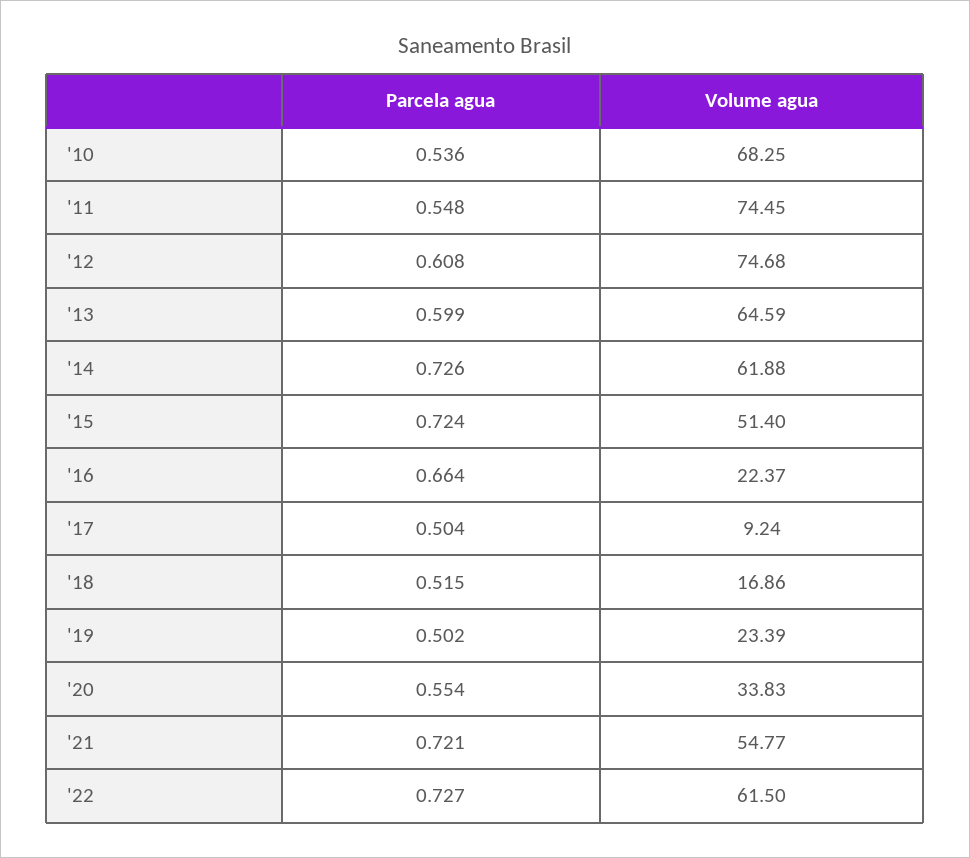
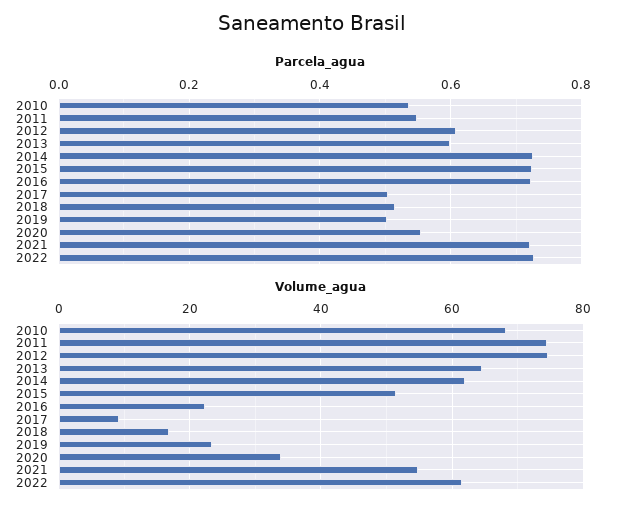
Parcela agua, '16: 0.664 -> 0.72

